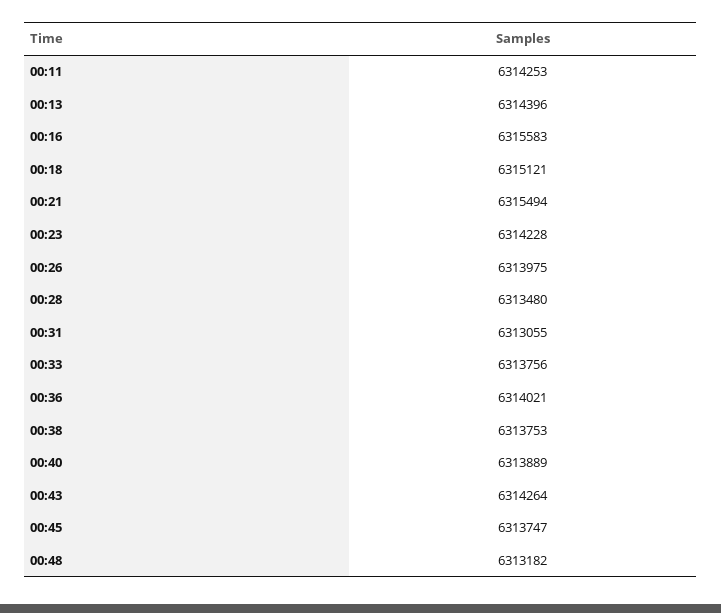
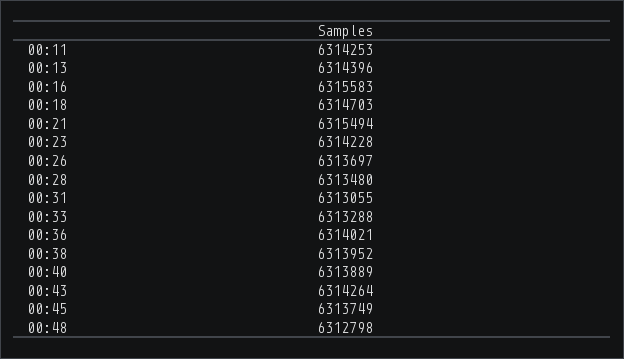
00:18: 6315121 -> 6314703
00:26: 6313975 -> 6313697
00:33: 6313756 -> 6313288
00:38: 6313753 -> 6313952
00:45: 6313747 -> 6313749
00:48: 6313182 -> 6312798

